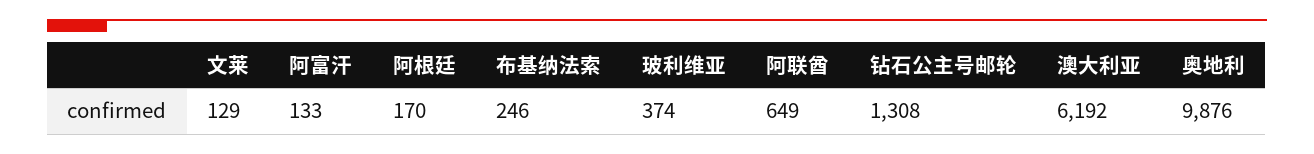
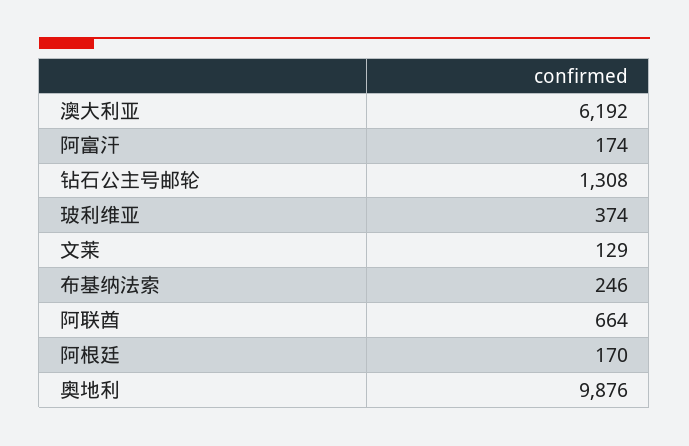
阿富汗: 133 -> 174
阿联酋: 649 -> 664

